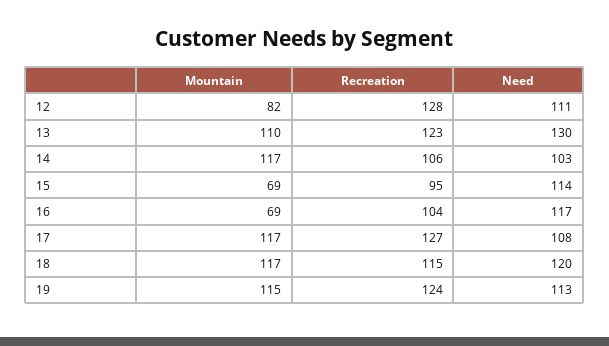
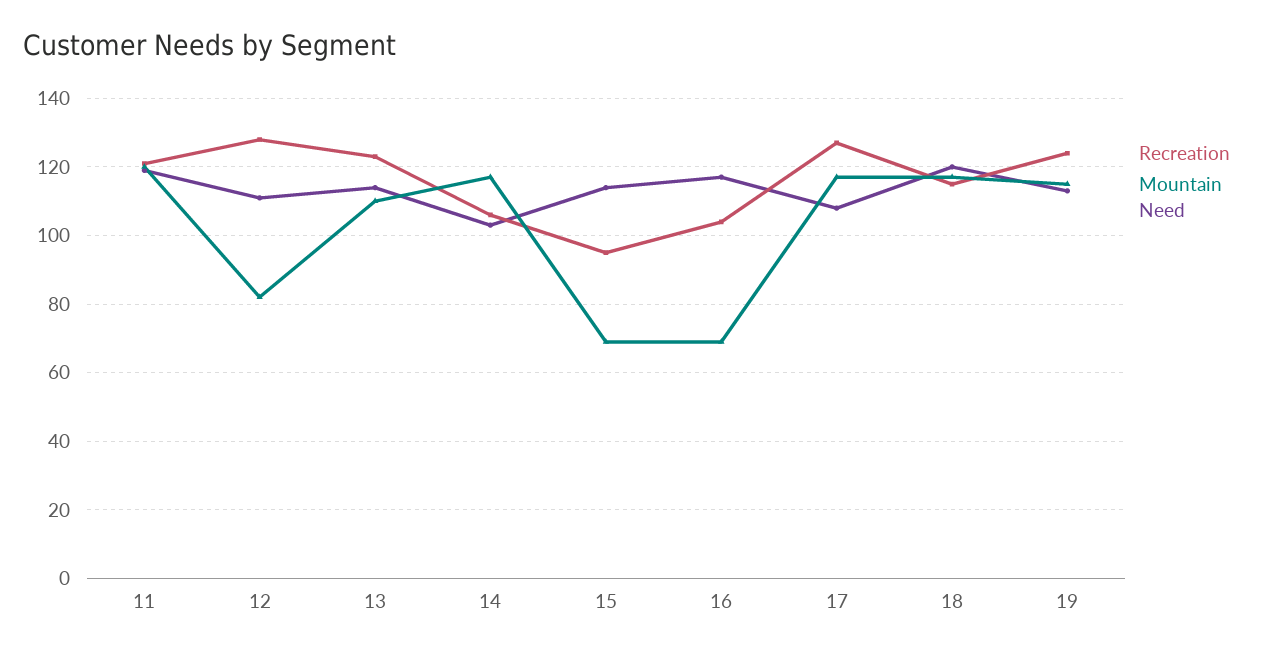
Need, 13: 130 -> 115
Recreation, 11: none -> 120
Mountain, 11: none -> 120
Need, 11: none -> 120

